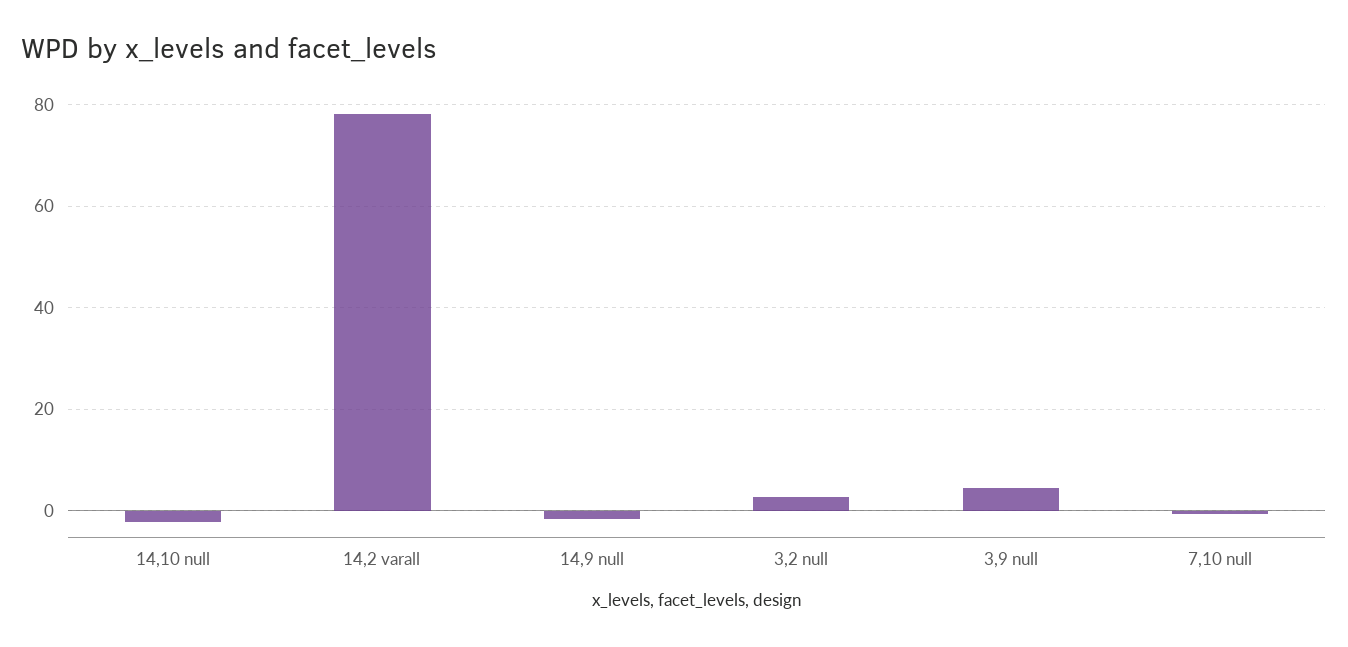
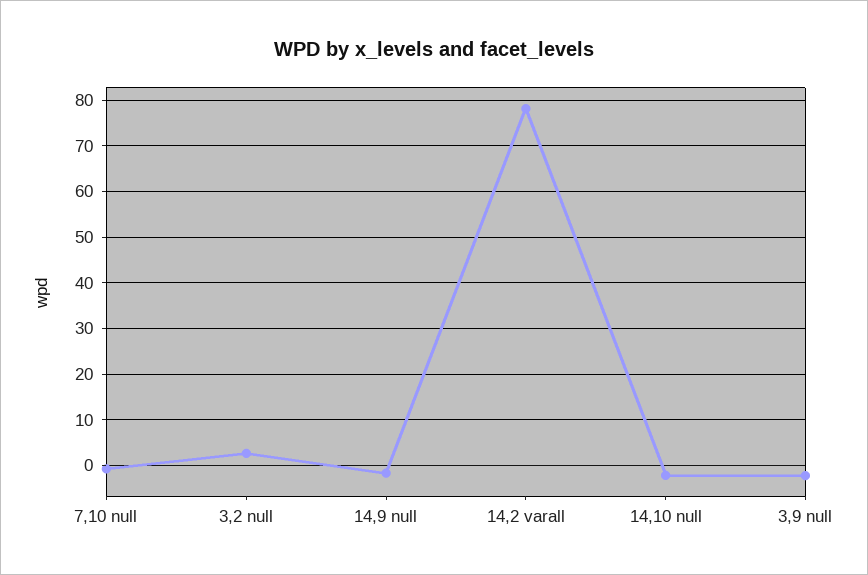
3,9 null: 4 -> -2

